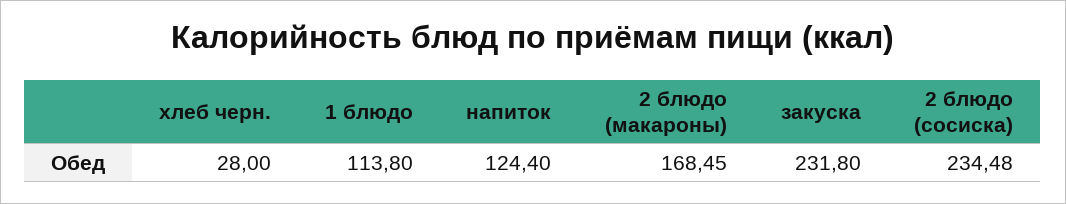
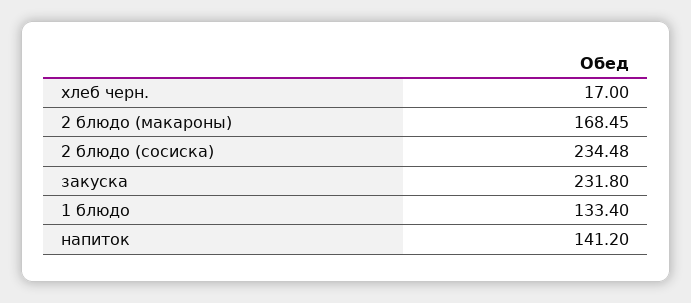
хлеб черн.: 28 -> 17
1 блюдо: 113.8 -> 133.4
напиток: 124.4 -> 141.2

